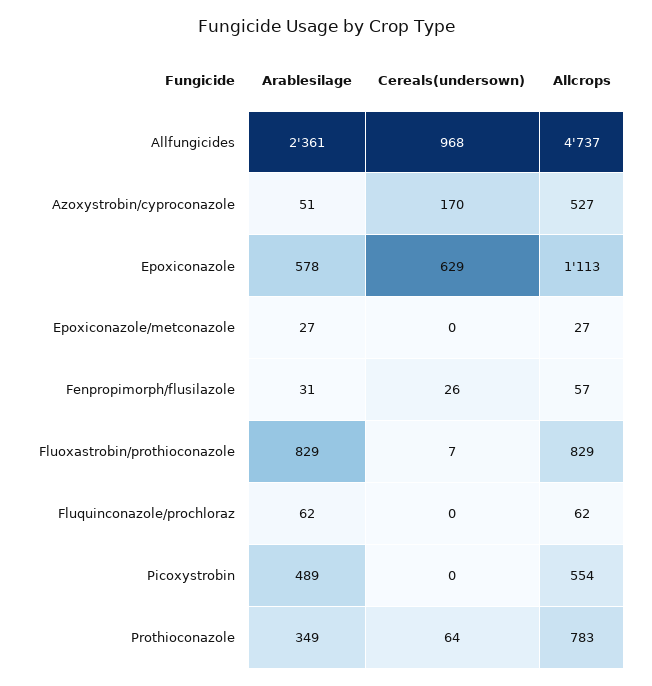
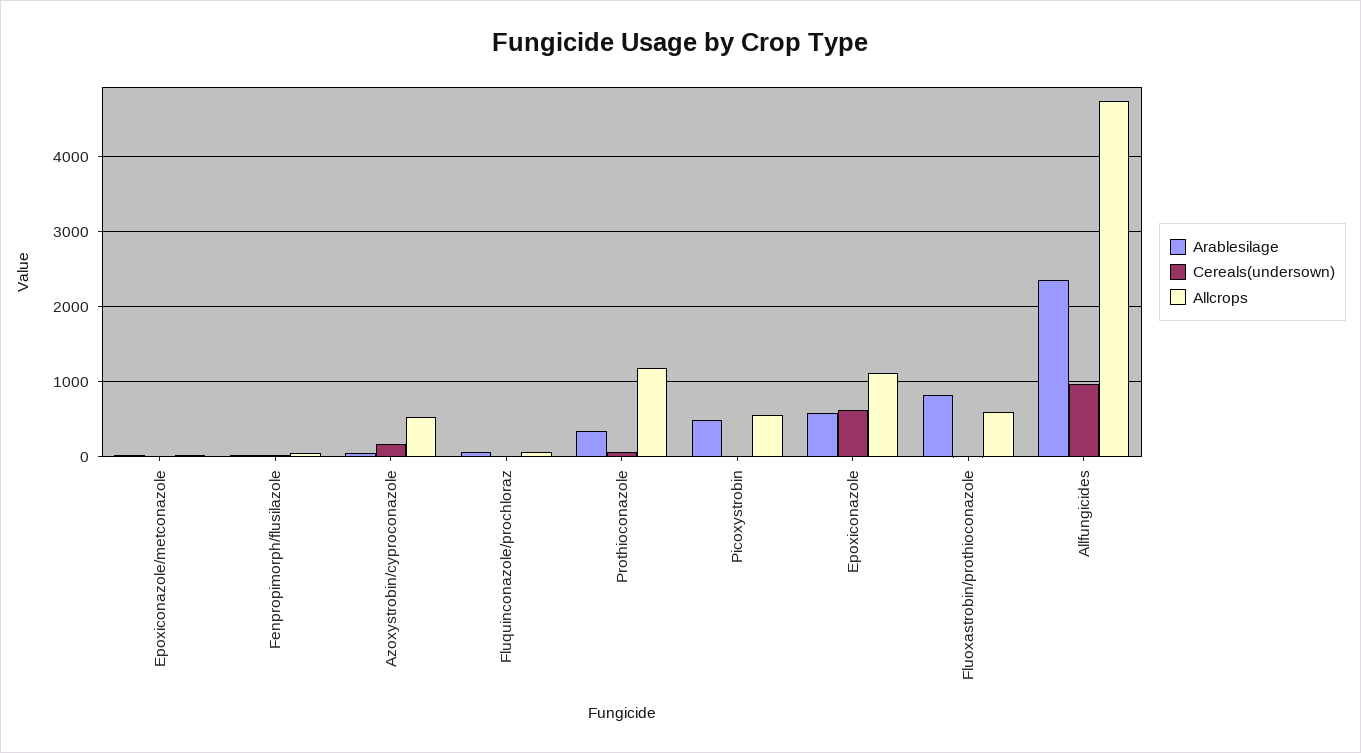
Allcrops, Fluoxastrobin/prothioconazole: 829 -> 600
Allcrops, Prothioconazole: 783 -> 1200

